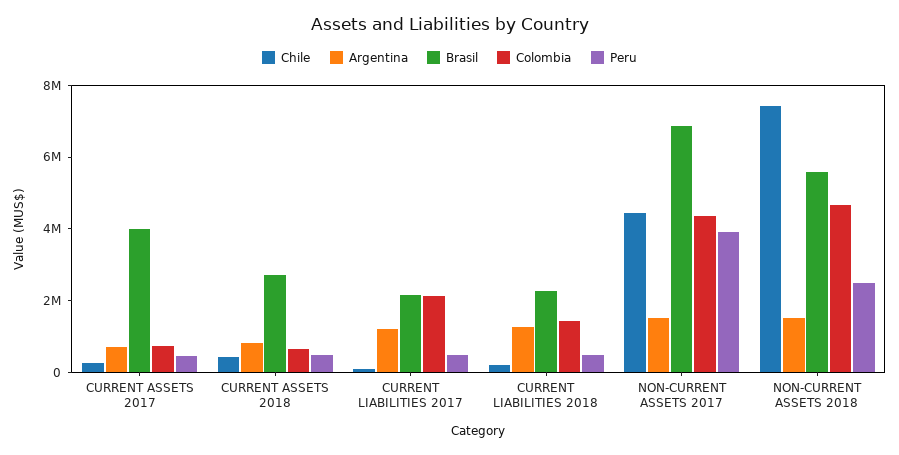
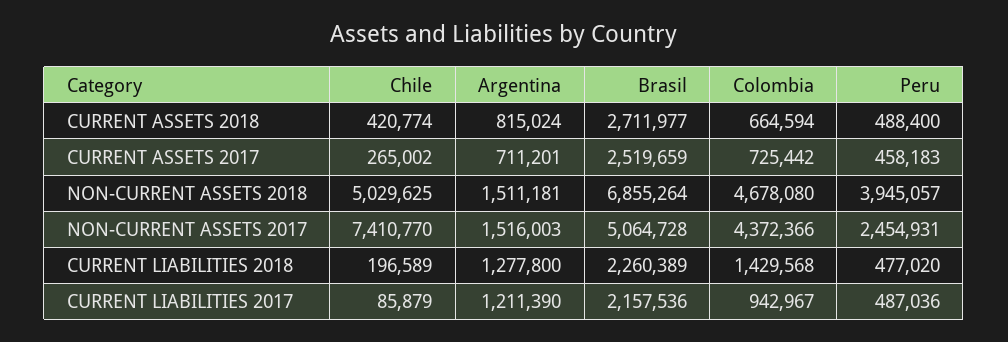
Brasil, CURRENT ASSETS 2017: 4000000 -> 2519659
Colombia, CURRENT LIABILITIES 2017: 2000000 -> 942967
Chile, NON-CURRENT ASSETS 2017: 4500000 -> 7410770
Brasil, NON-CURRENT ASSETS 2017: 7000000 -> 5064728
Peru, NON-CURRENT ASSETS 2017: 4000000 -> 2454931
Chile, NON-CURRENT ASSETS 2018: 7500000 -> 5029625
Brasil, NON-CURRENT ASSETS 2018: 5500000 -> 6855264
Peru, NON-CURRENT ASSETS 2018: 2500000 -> 3945057

